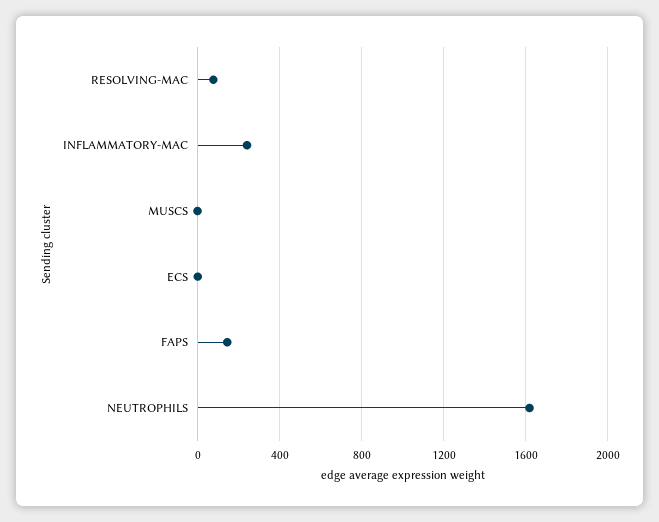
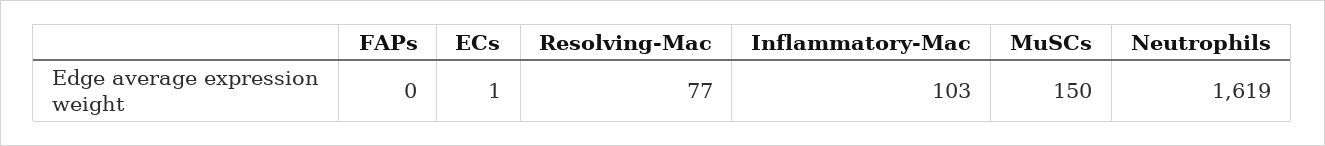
INFLAMMATORY-MAC: 250 -> 103
MUSCS: 0 -> 150
FAPS: 150 -> 0

